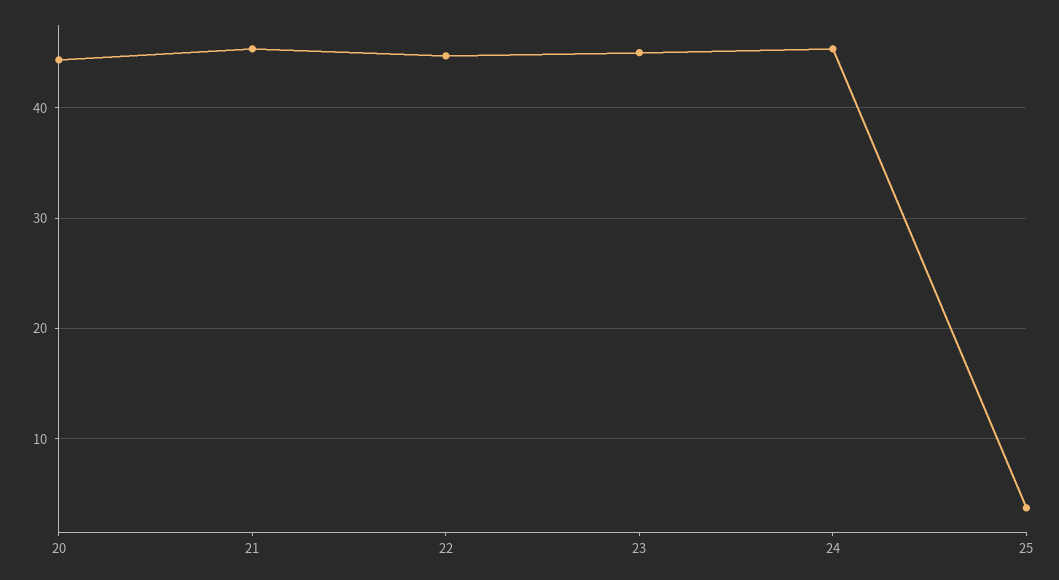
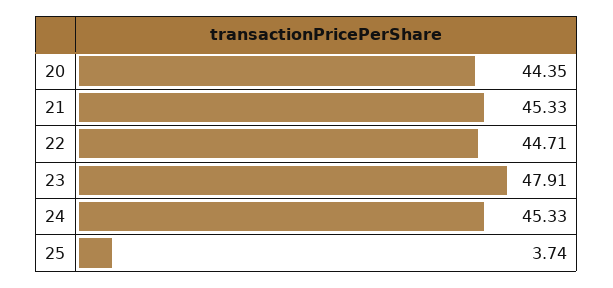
23: 45 -> 47.91

